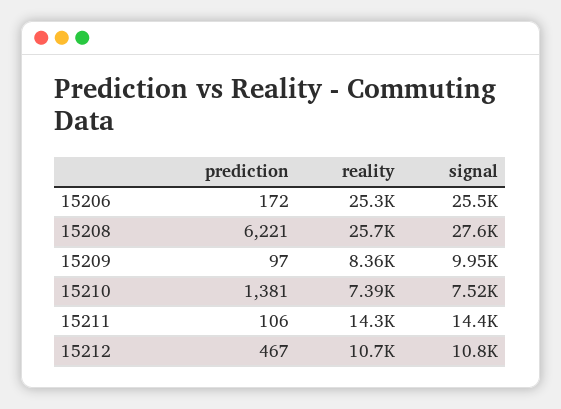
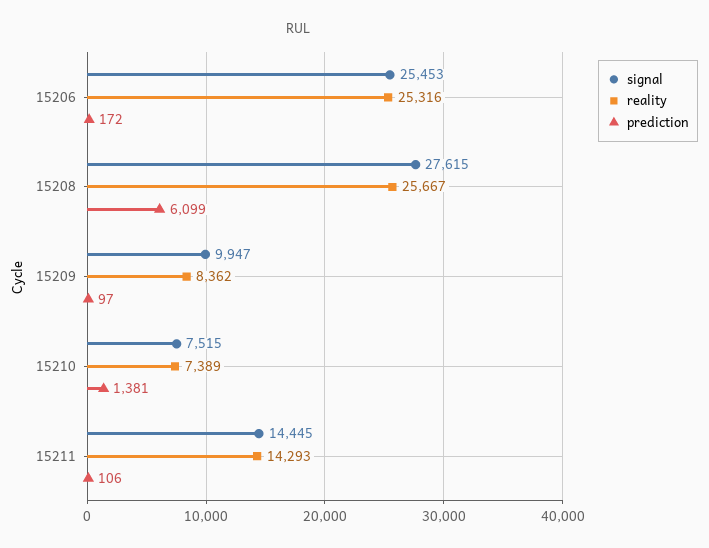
prediction, 15208: 6221 -> 6099
prediction, 15212: 467 -> none
reality, 15212: 10700 -> none
signal, 15212: 10800 -> none

